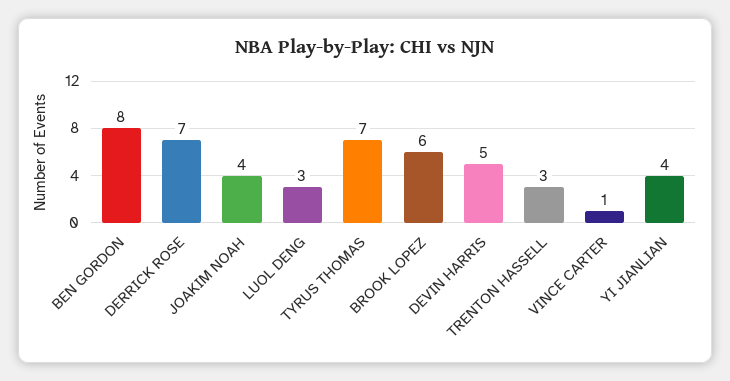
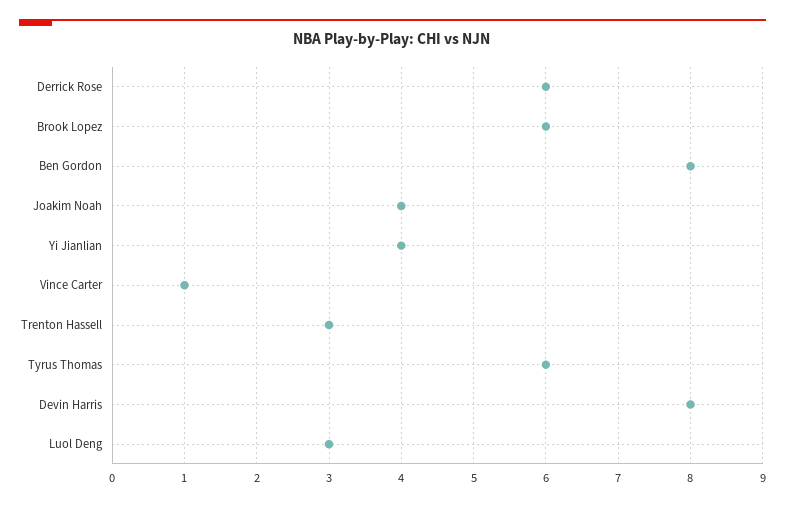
DERRICK ROSE: 7 -> 6
TYRUS THOMAS: 7 -> 6
DEVIN HARRIS: 5 -> 8

